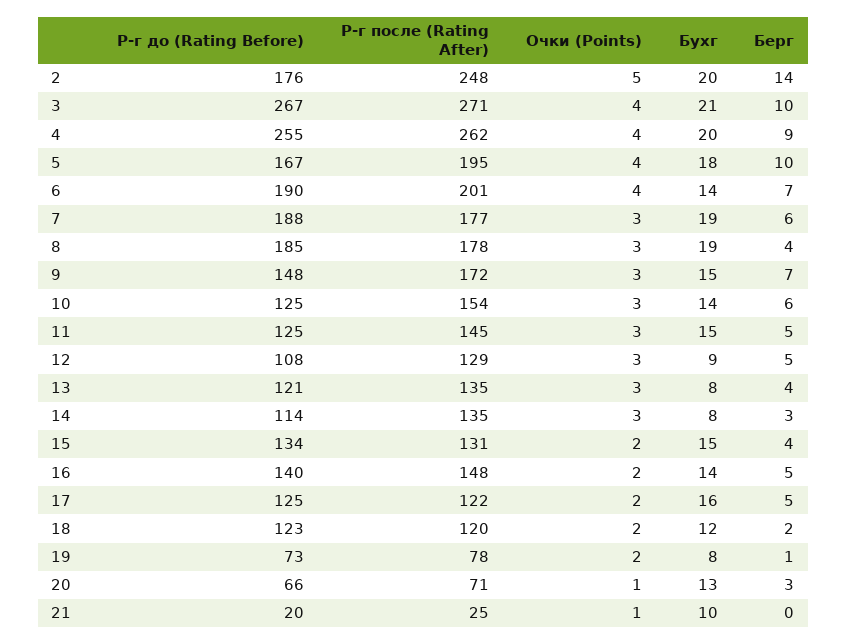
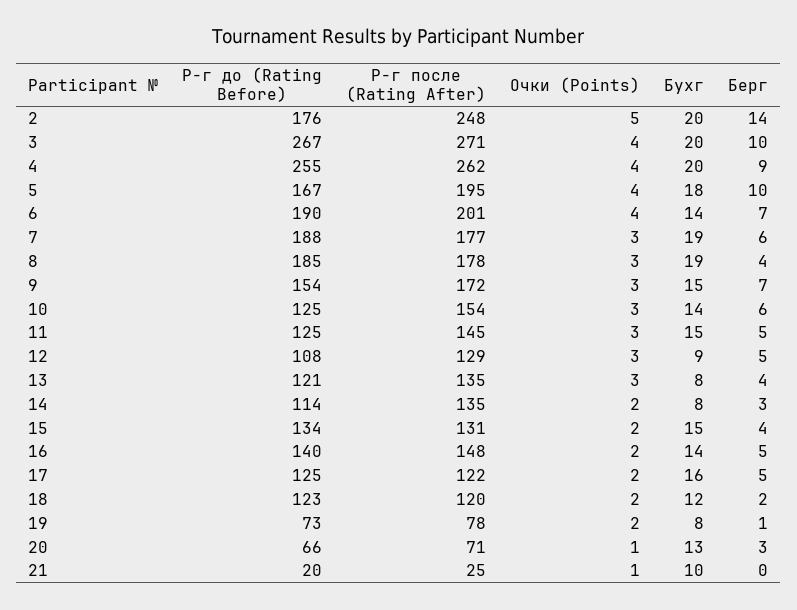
Бухг, 3: 21 -> 20
Р-г до (Rating Before), 9: 148 -> 154
Очки (Points), 14: 3 -> 2

